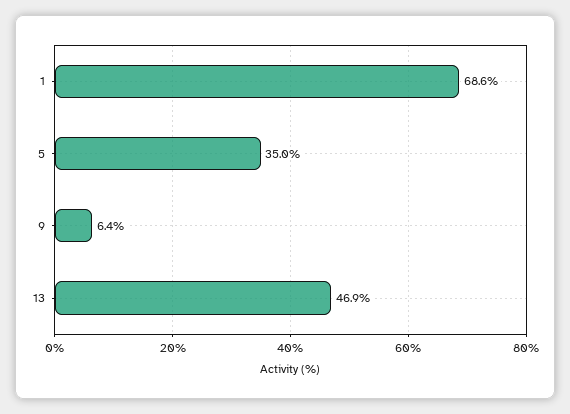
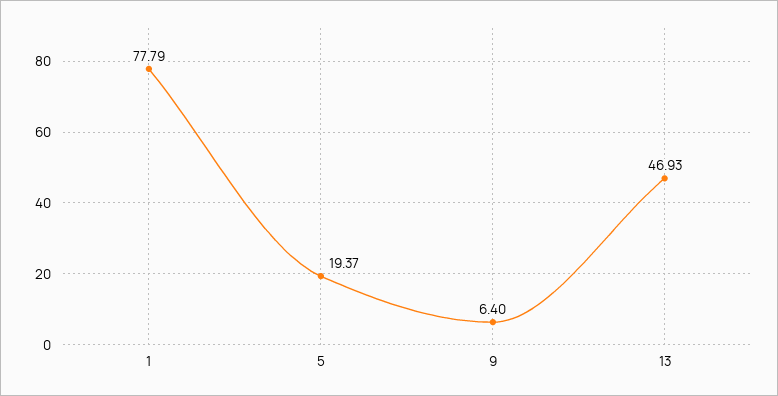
1: 68.6 -> 77.79
5: 35 -> 19.37

